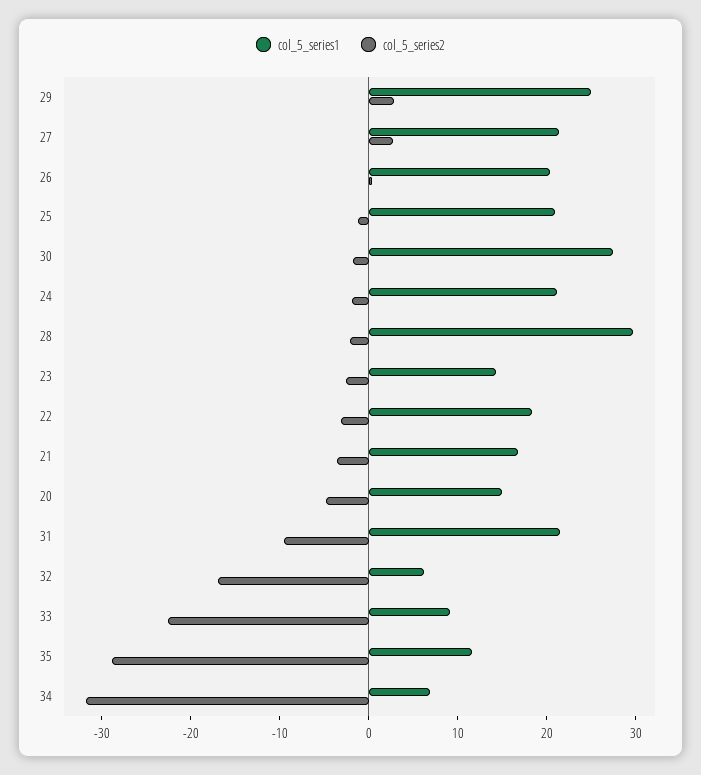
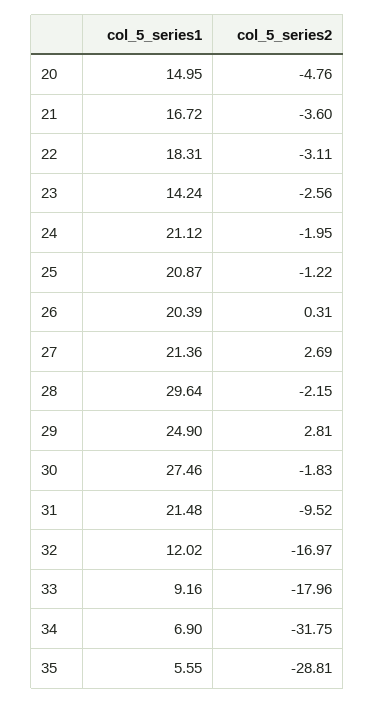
col_5_series1, 32: 6 -> 12.02
col_5_series2, 33: -22 -> -17.96
col_5_series1, 35: 12 -> 5.55

